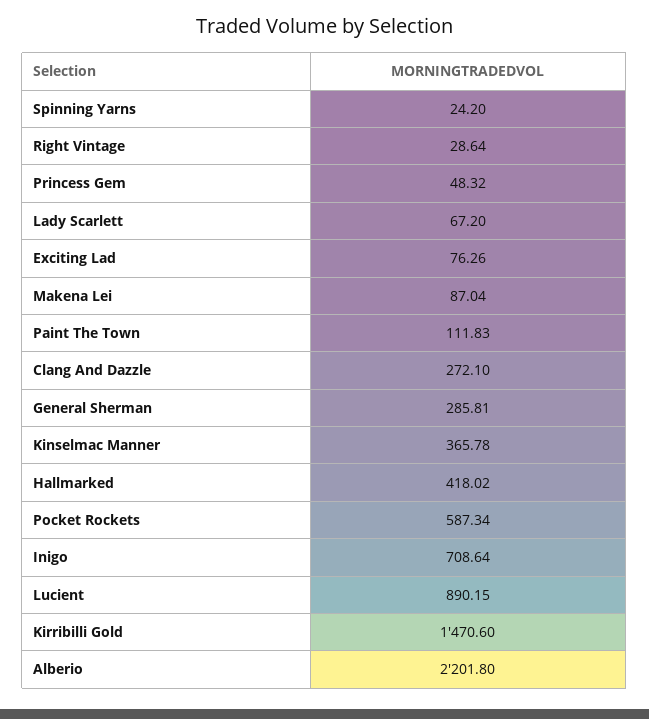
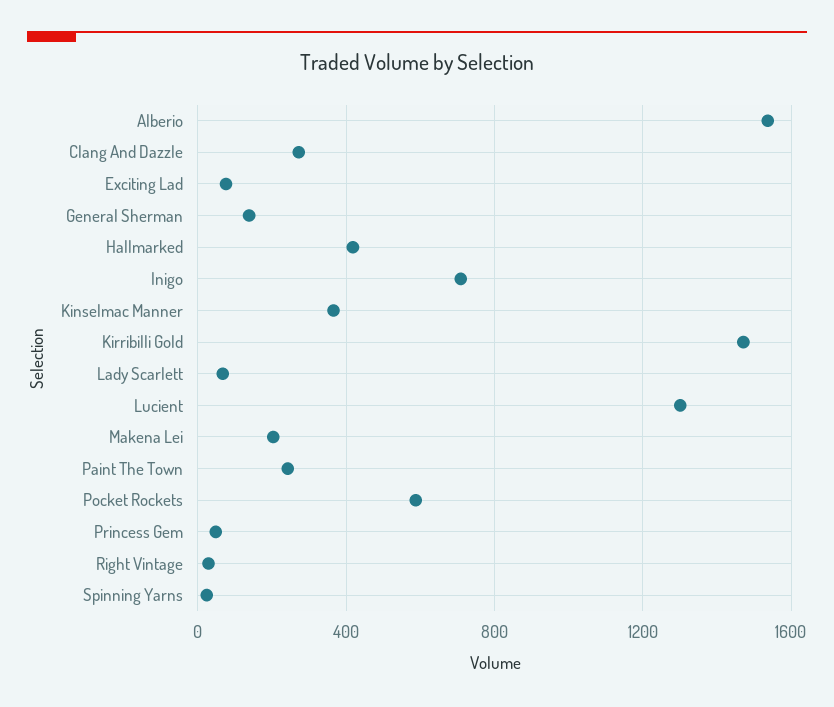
Makena Lei: 87.04 -> 200
Paint The Town: 111.83 -> 250
General Sherman: 285.81 -> 150
Lucient: 890.15 -> 1300
Alberio: 2201.8 -> 1550

